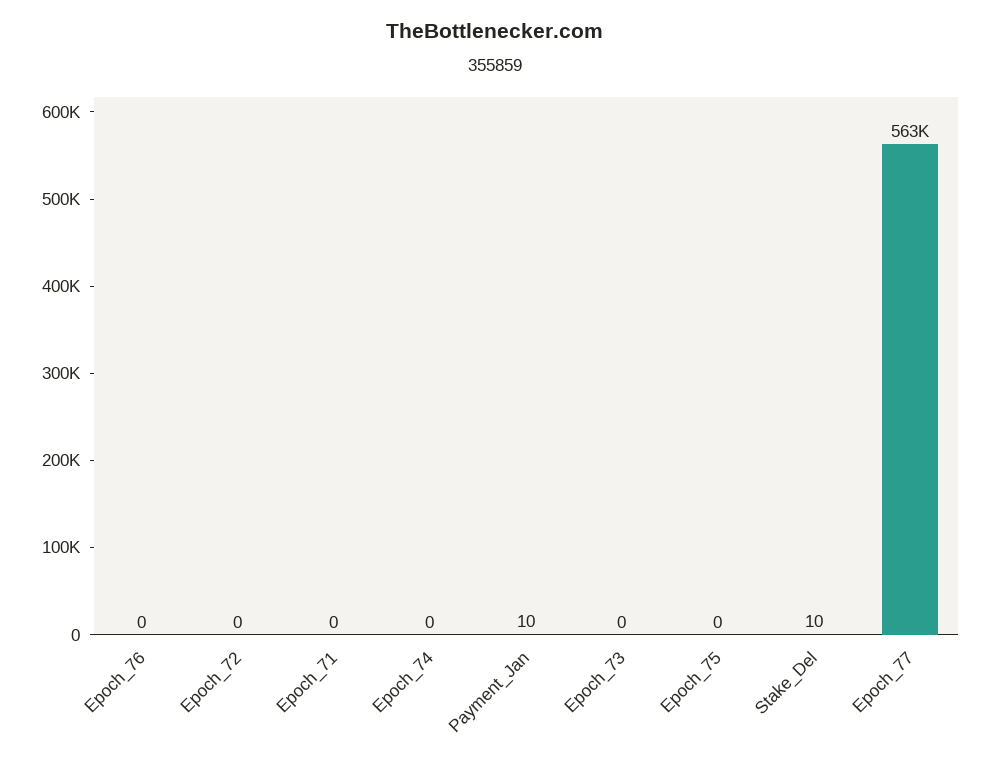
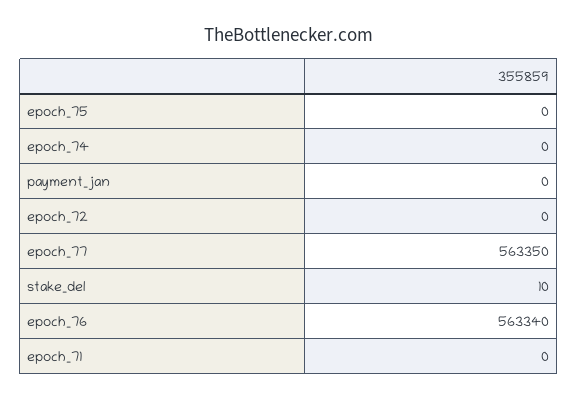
Epoch_76: 0 -> 563340
Payment_Jan: 10 -> 0
Epoch_73: 0 -> none

